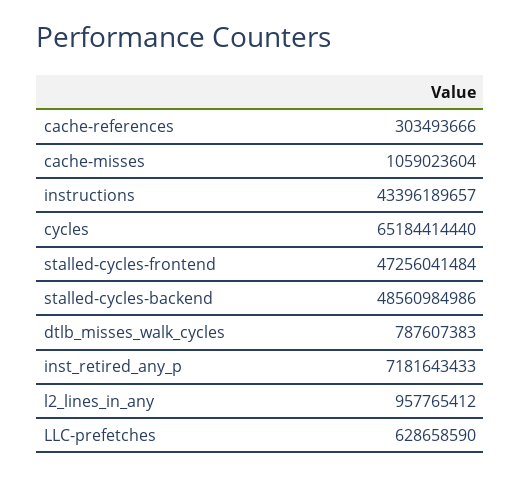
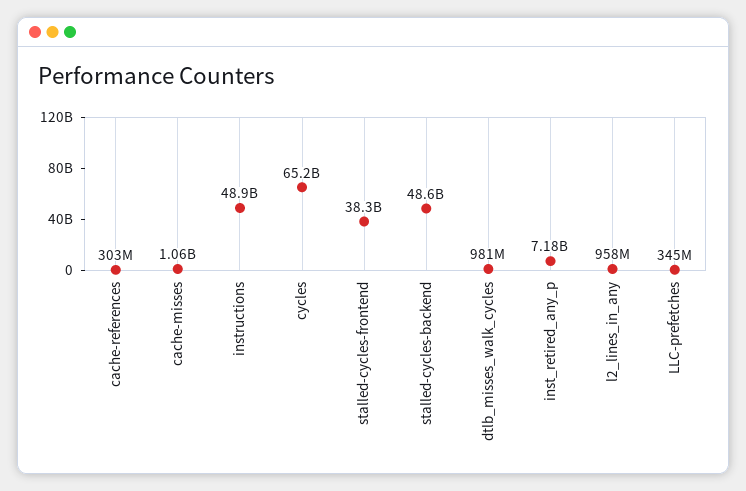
instructions: 43396189657 -> 48900000000
stalled-cycles-frontend: 47256041484 -> 38300000000
dtlb_misses_walk_cycles: 787607383 -> 981000000
LLC-prefetches: 628658590 -> 345000000

